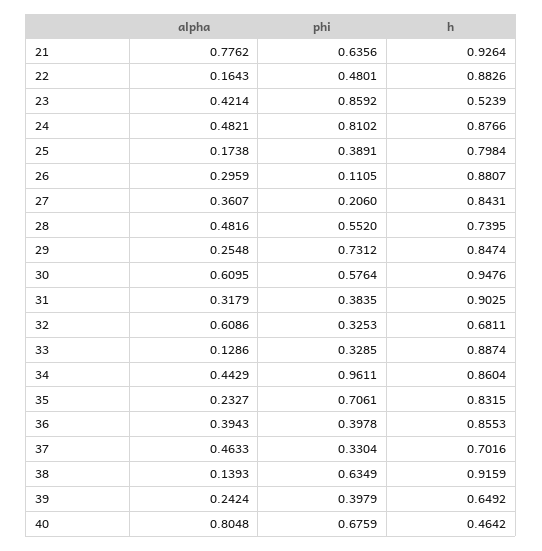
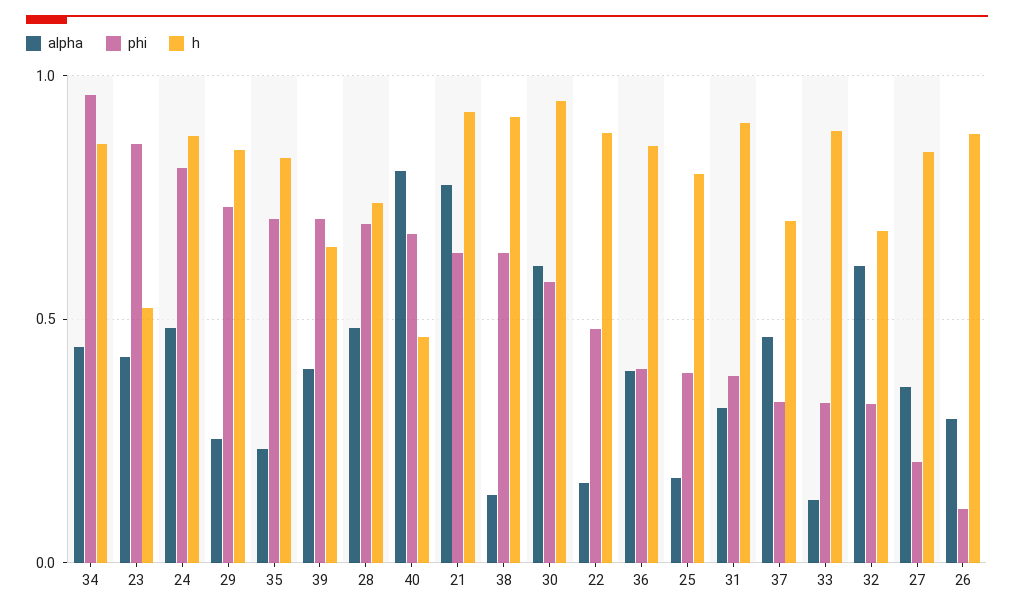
phi, 28: 0.552 -> 0.7
alpha, 39: 0.2424 -> 0.4
phi, 39: 0.3979 -> 0.7

